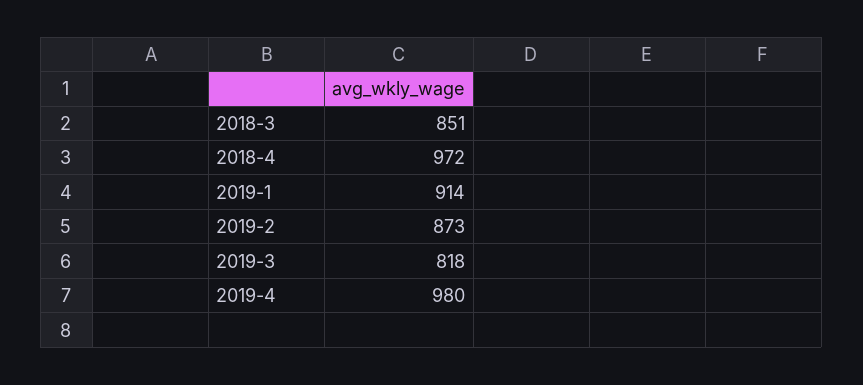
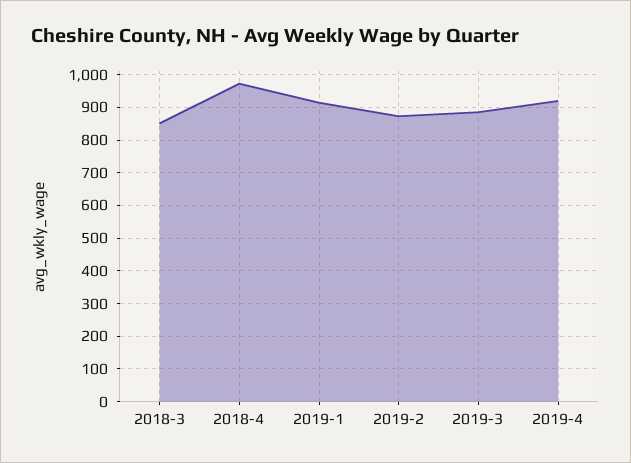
2019-3: 818 -> 880
2019-4: 980 -> 920

